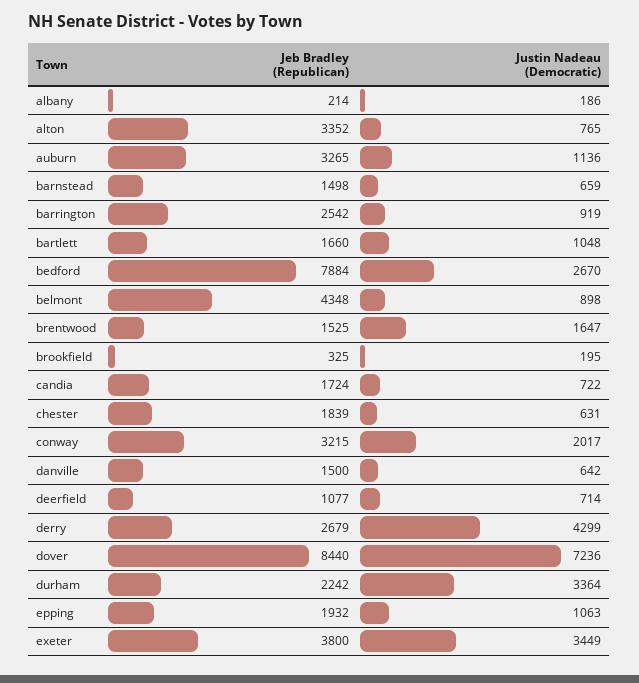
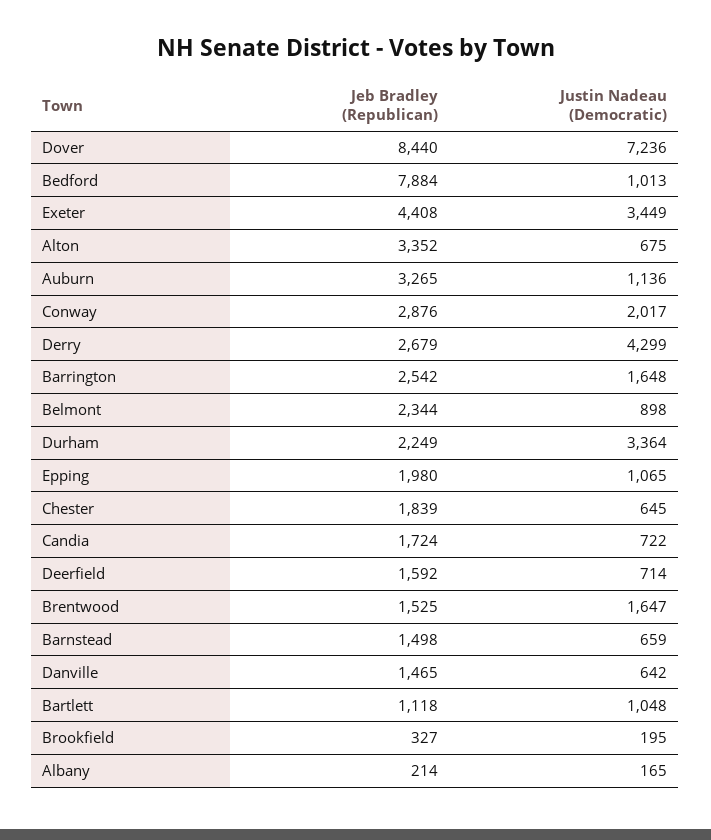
Justin Nadeau (Democratic), albany: 186 -> 165
Justin Nadeau (Democratic), alton: 765 -> 675
Justin Nadeau (Democratic), barrington: 919 -> 1648
Jeb Bradley (Republican), bartlett: 1660 -> 1118
Justin Nadeau (Democratic), bedford: 2670 -> 1013
Jeb Bradley (Republican), belmont: 4348 -> 2344
Jeb Bradley (Republican), brookfield: 325 -> 327
Justin Nadeau (Democratic), chester: 631 -> 645
Jeb Bradley (Republican), conway: 3215 -> 2876
Jeb Bradley (Republican), danville: 1500 -> 1465
Jeb Bradley (Republican), deerfield: 1077 -> 1592
Jeb Bradley (Republican), durham: 2242 -> 2249
Jeb Bradley (Republican), epping: 1932 -> 1980
Justin Nadeau (Democratic), epping: 1063 -> 1065
Jeb Bradley (Republican), exeter: 3800 -> 4408

